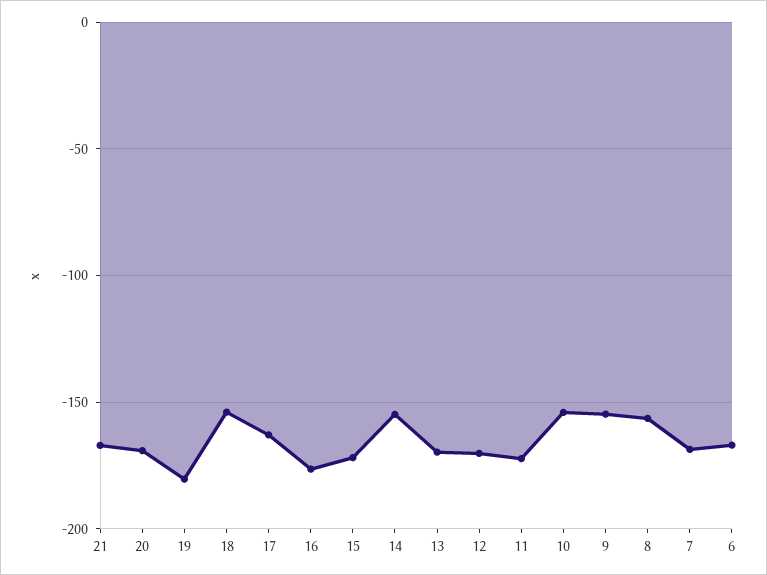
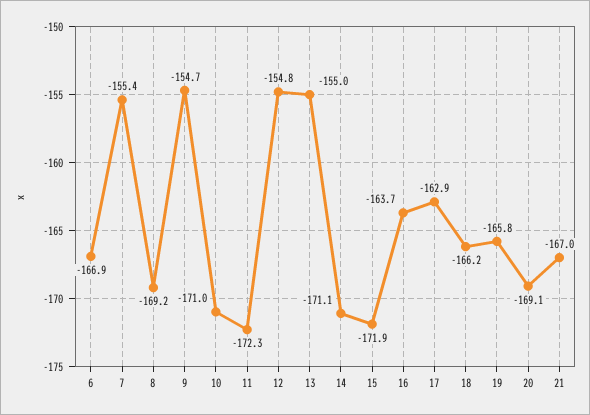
19: -180 -> -165.8
18: -155 -> -166.2
16: -175 -> -163.7
14: -155 -> -171.1
13: -170 -> -155
12: -170 -> -154.8
10: -155 -> -171
8: -155 -> -169.2
7: -170 -> -155.4

